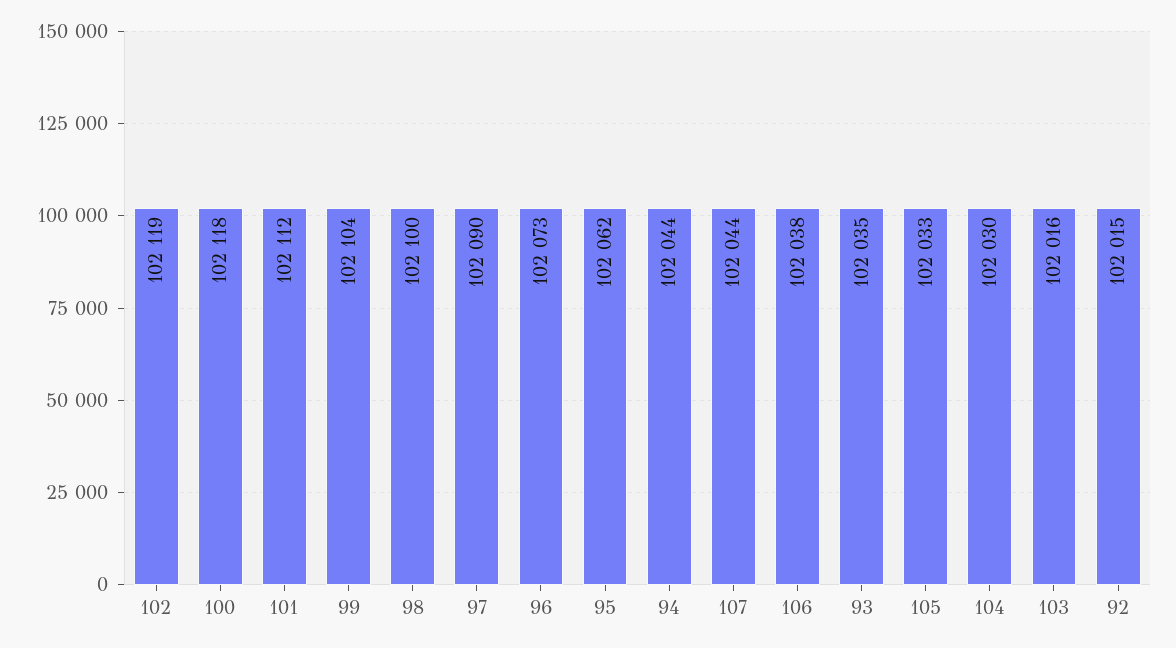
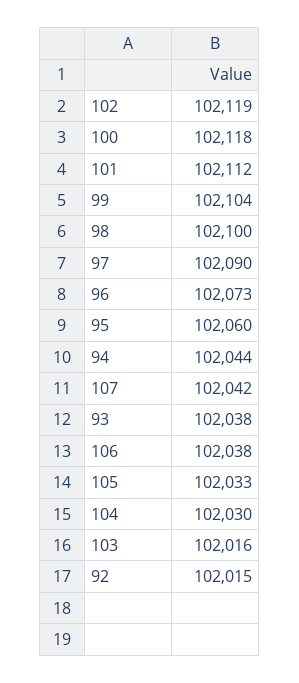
95: 102062 -> 102060
107: 102044 -> 102042
93: 102035 -> 102038

